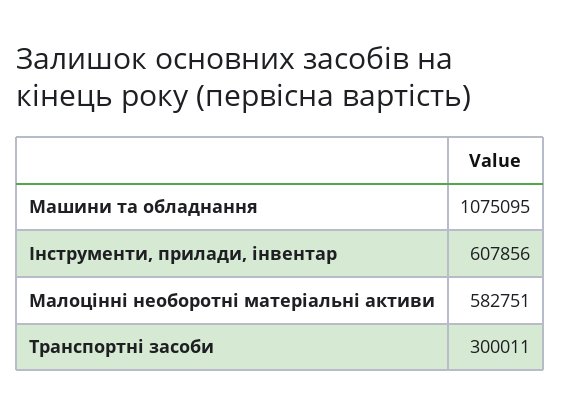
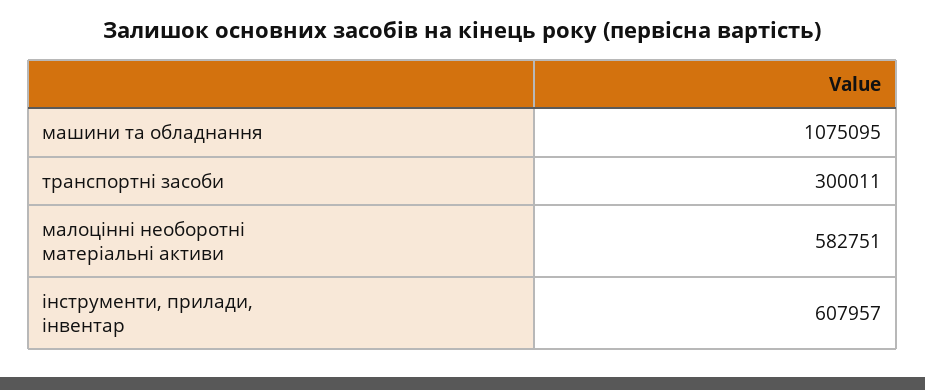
Інструменти, прилади, інвентар: 607856 -> 607957

